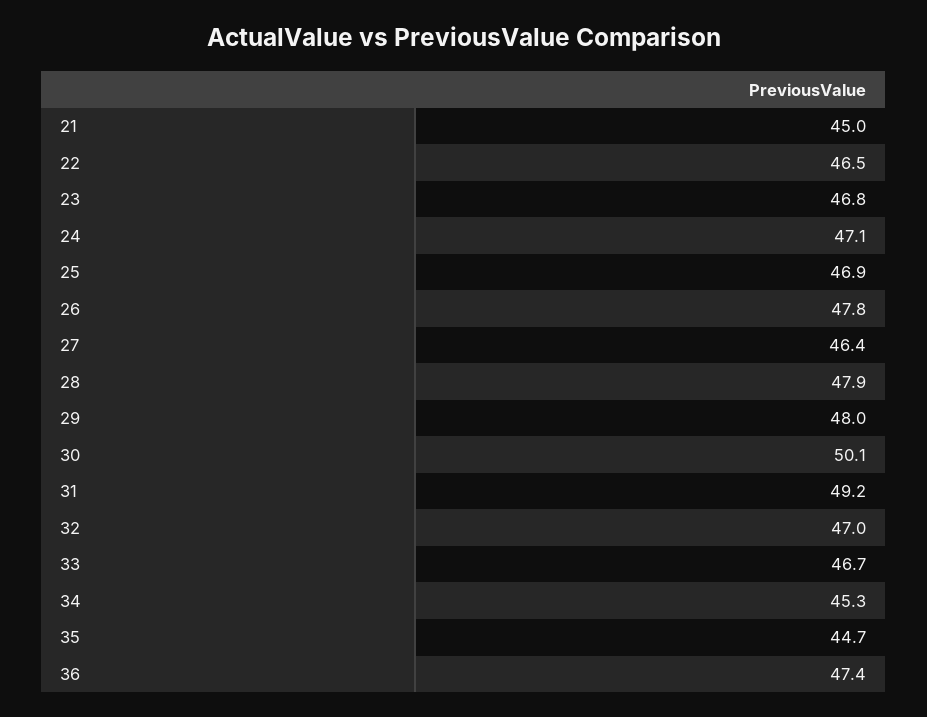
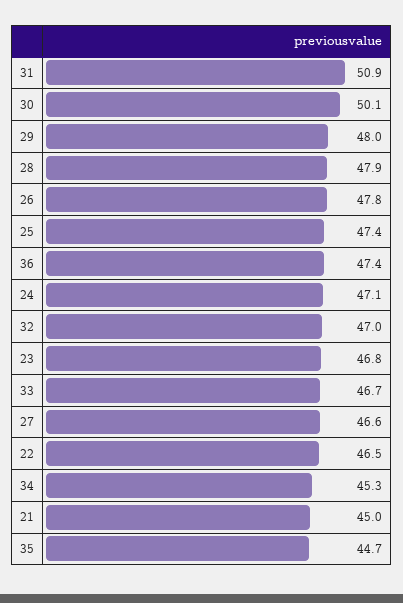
25: 46.9 -> 47.4
27: 46.4 -> 46.6
31: 49.2 -> 50.9

